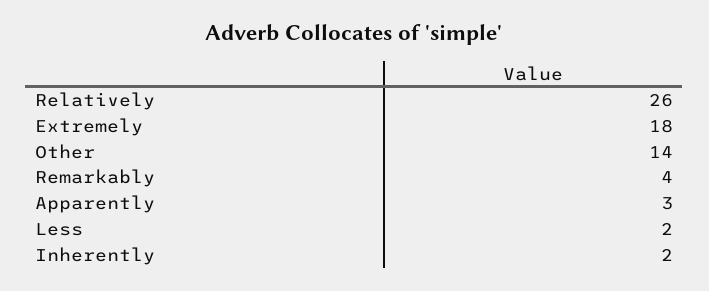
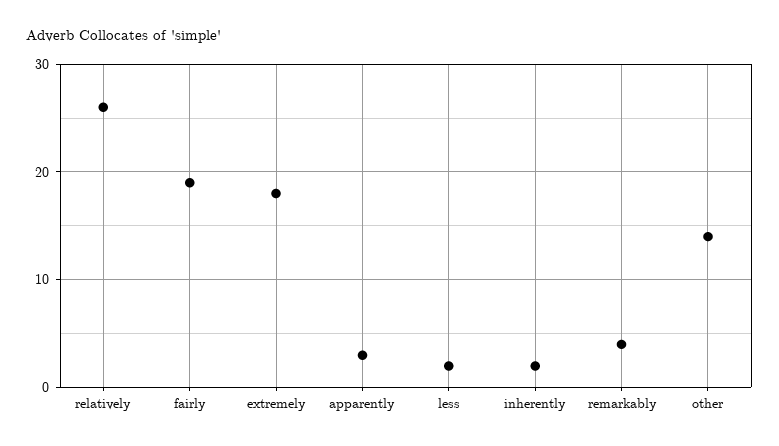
fairly: none -> 19

